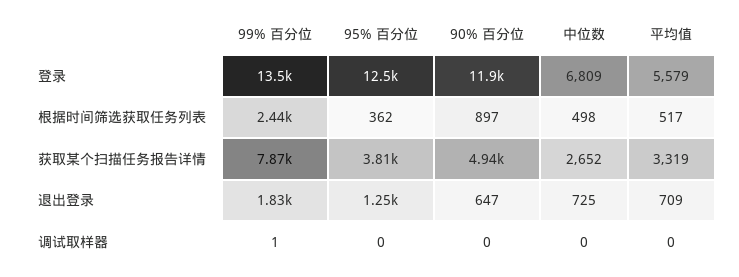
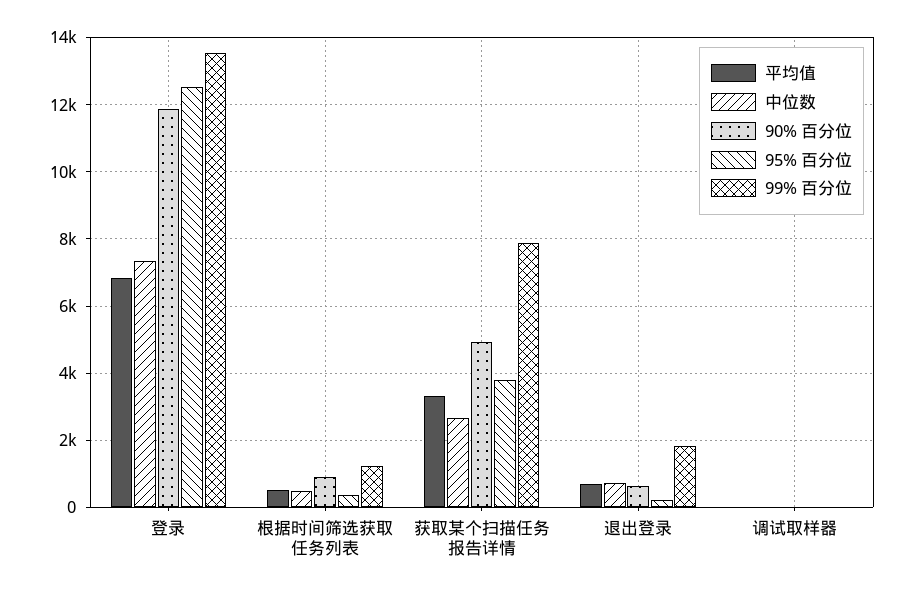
中位数, 登录: 6809 -> 7400
平均值, 登录: 5579 -> 6800
99% 百分位, 根据时间筛选获取任务列表: 2440 -> 1200
95% 百分位, 退出登录: 1250 -> 200

